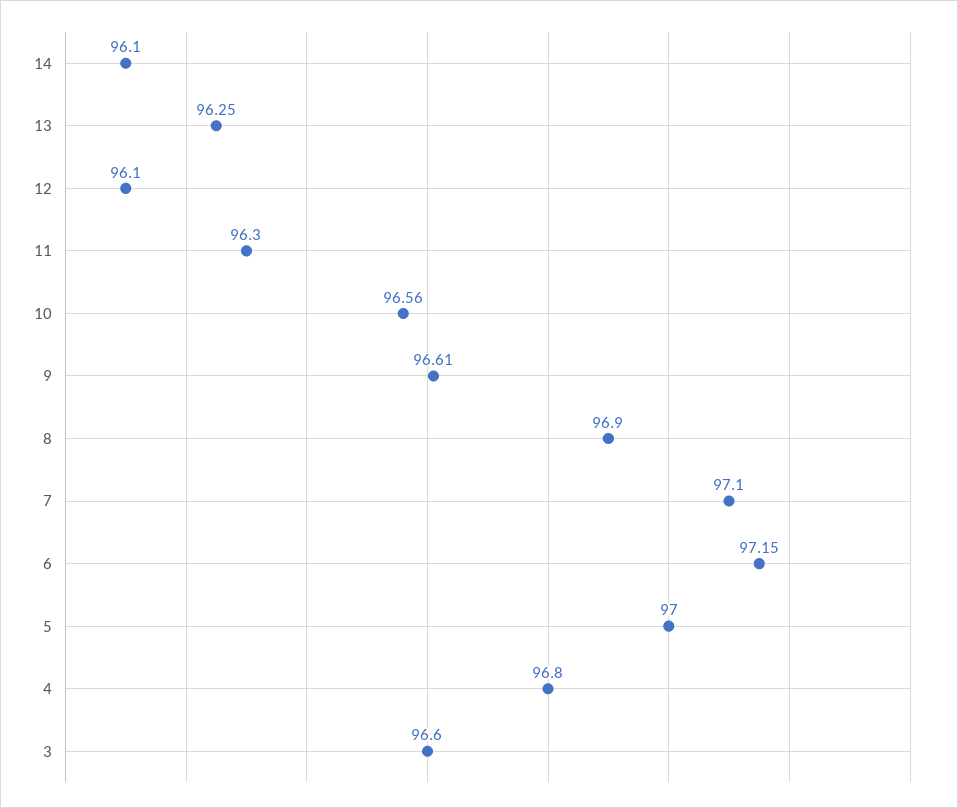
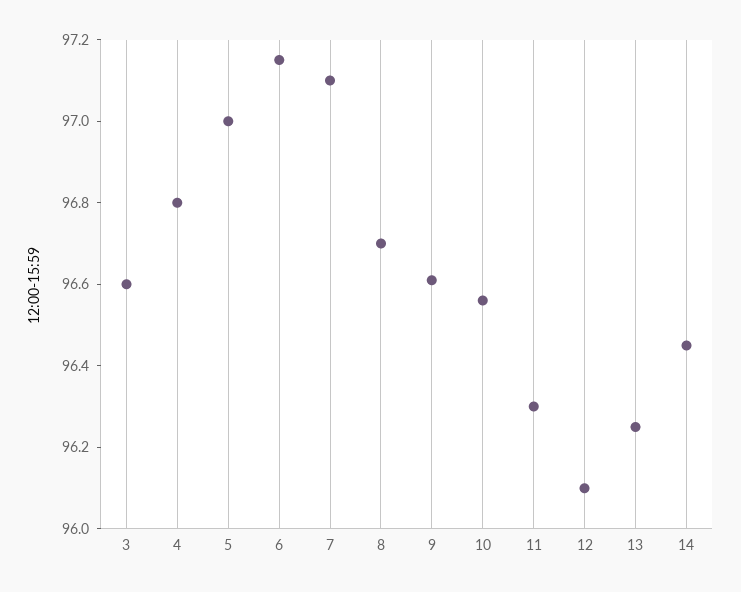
14: 96.1 -> 96.45
8: 96.9 -> 96.7

